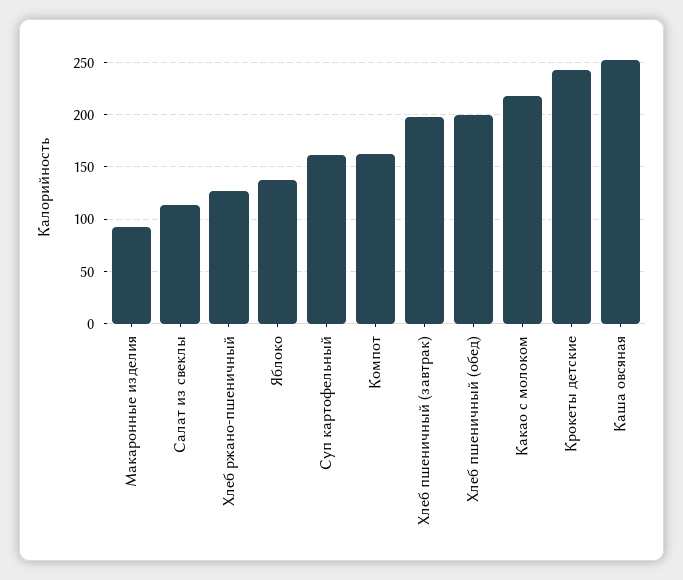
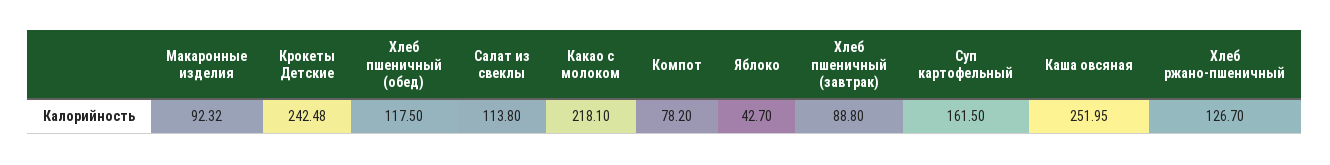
Яблоко: 140 -> 42.7
Компот: 160 -> 78.2
Хлеб пшеничный (завтрак): 200 -> 88.8
Хлеб пшеничный (обед): 200 -> 117.5

